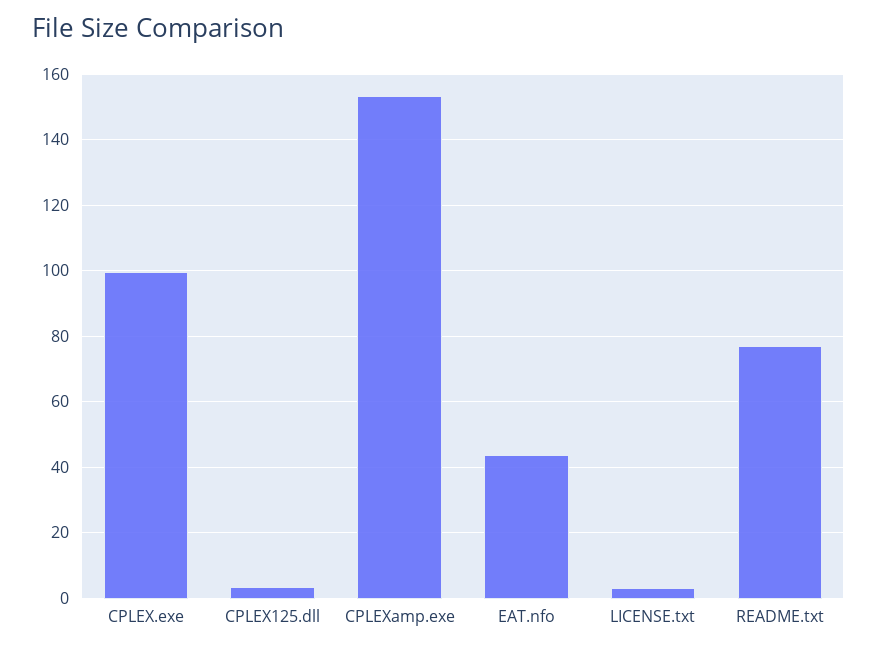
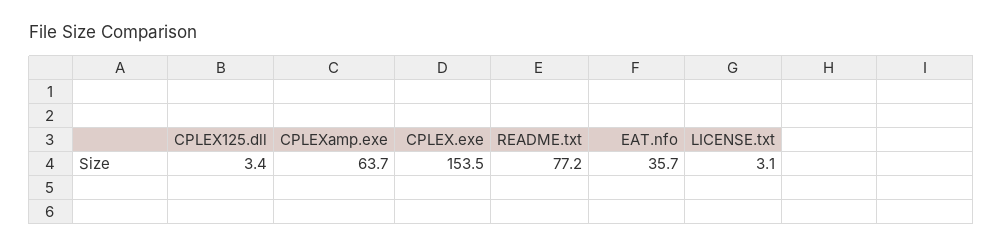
CPLEX.exe: 100 -> 153.5
CPLEXamp.exe: 154 -> 63.7
EAT.nfo: 44 -> 35.7

